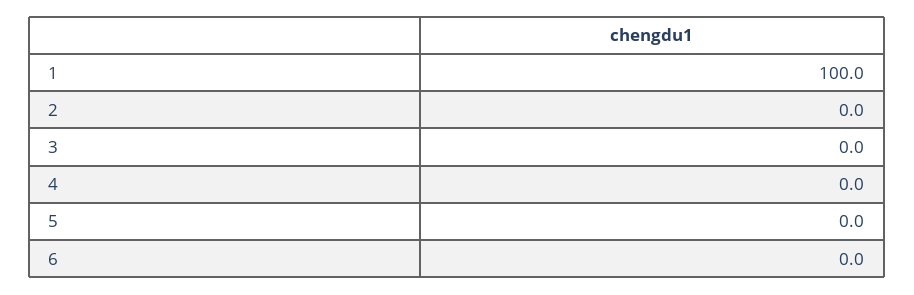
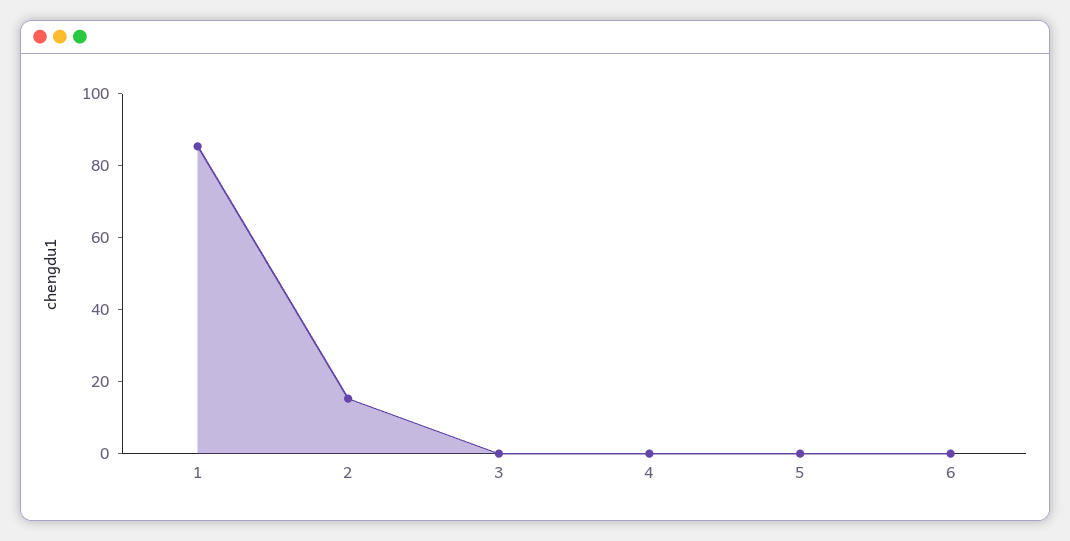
1: 100 -> 85
2: 0 -> 15

